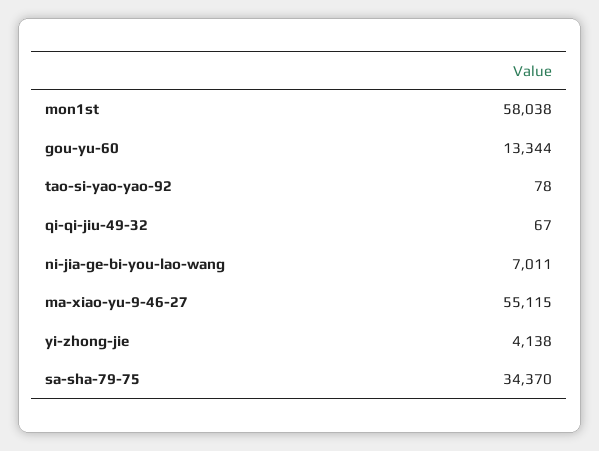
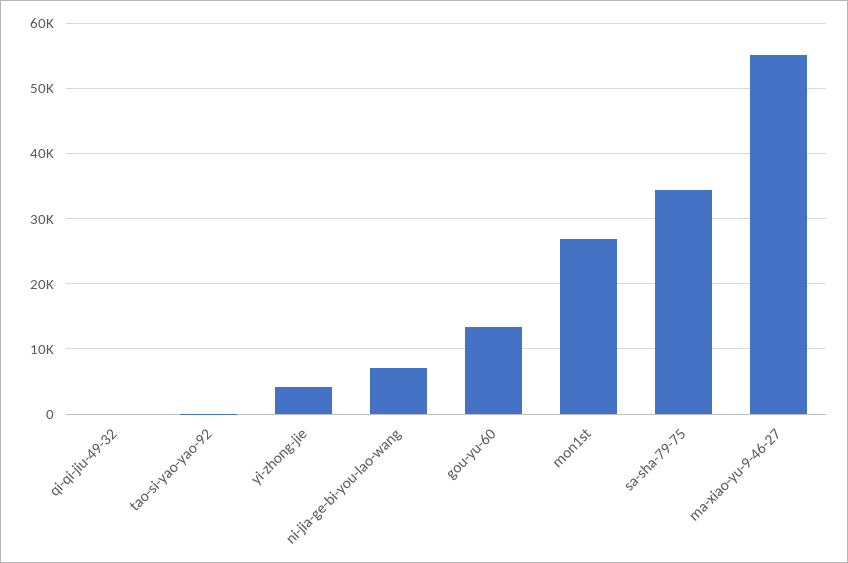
mon1st: 58038 -> 27000

